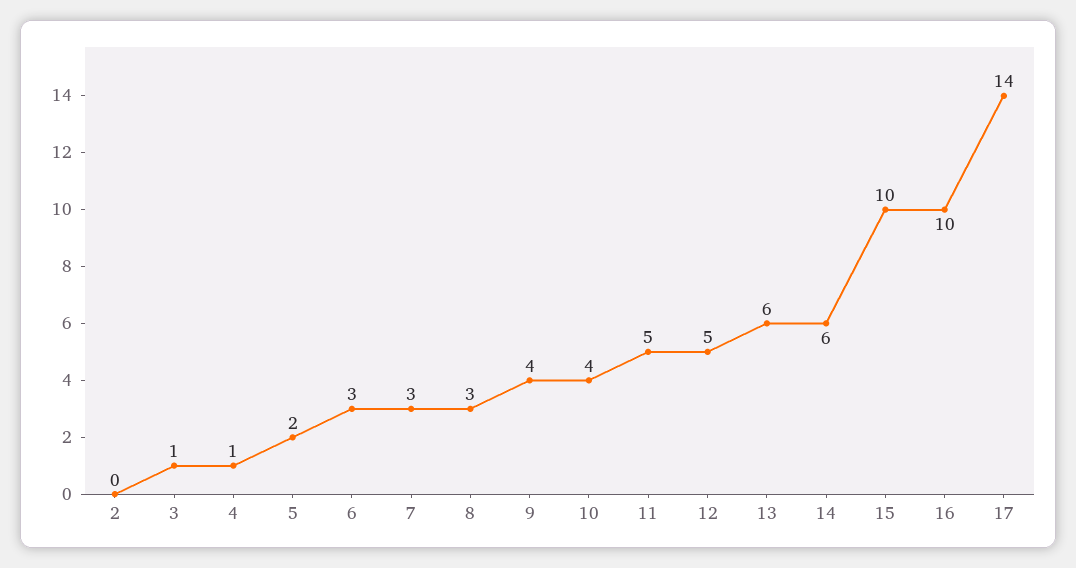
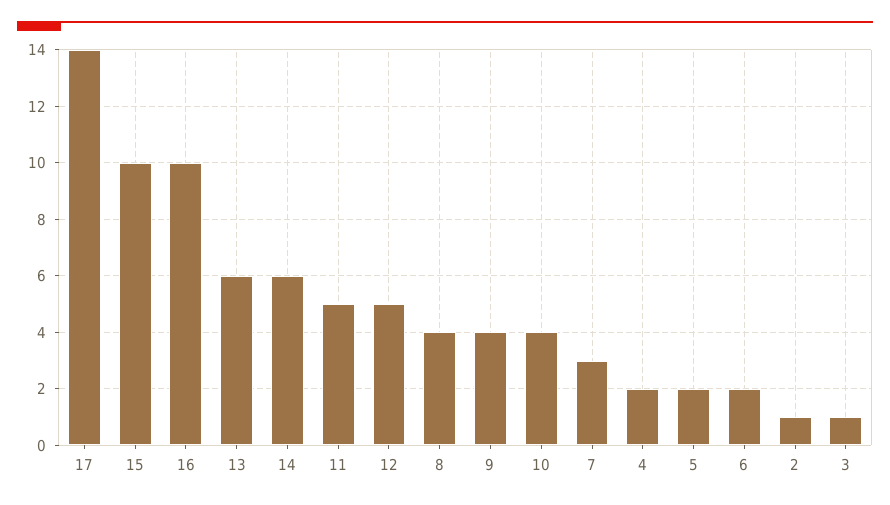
2: 0 -> 1
4: 1 -> 2
6: 3 -> 2
8: 3 -> 4

